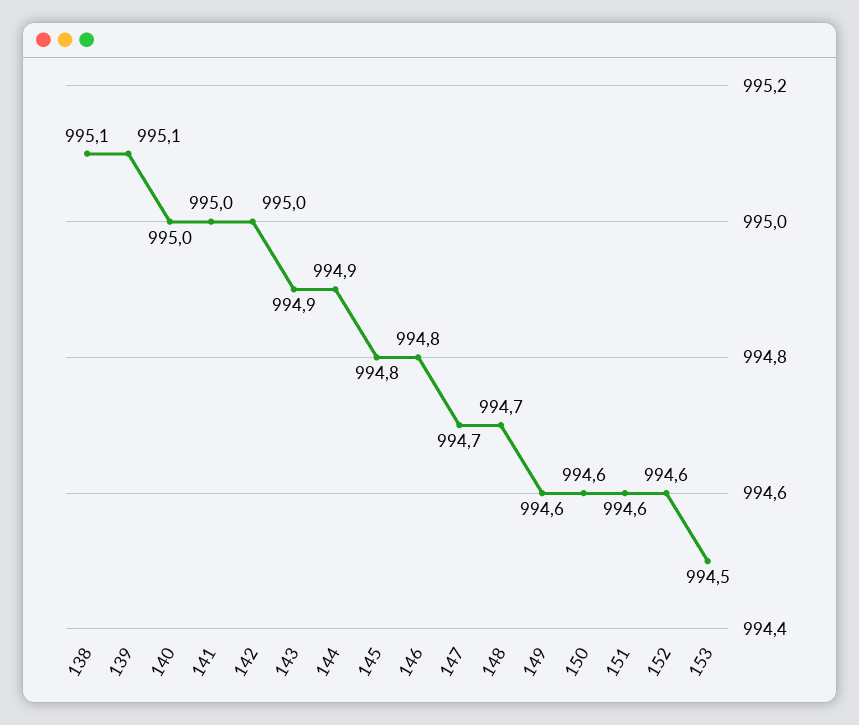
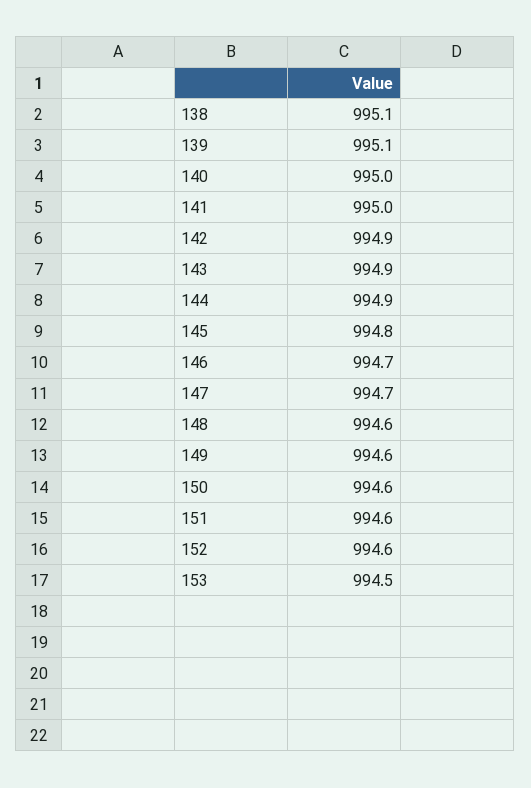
142: 995 -> 994.9
146: 994.8 -> 994.7
148: 994.7 -> 994.6

